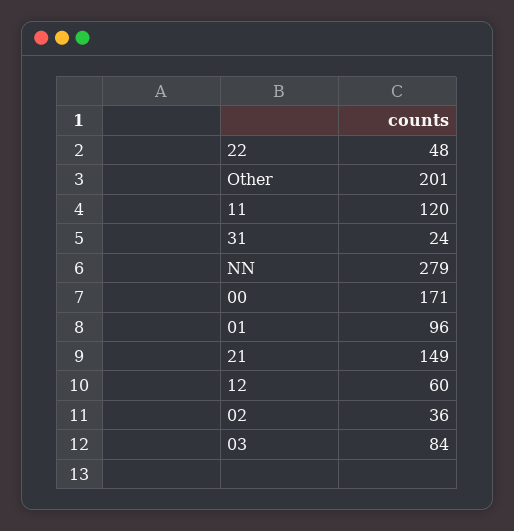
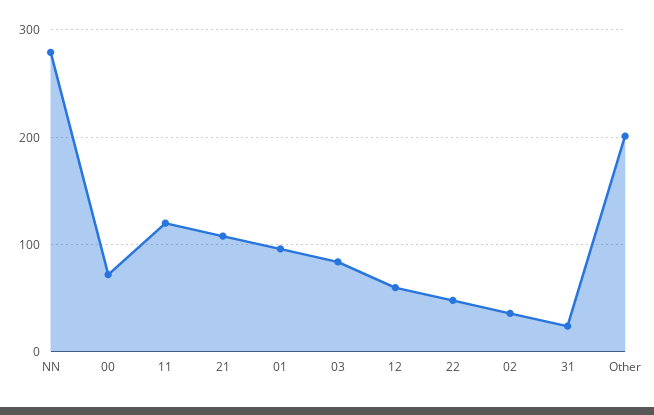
00: 171 -> 70
21: 149 -> 110

